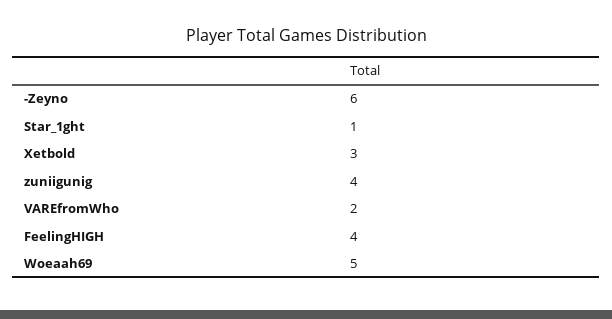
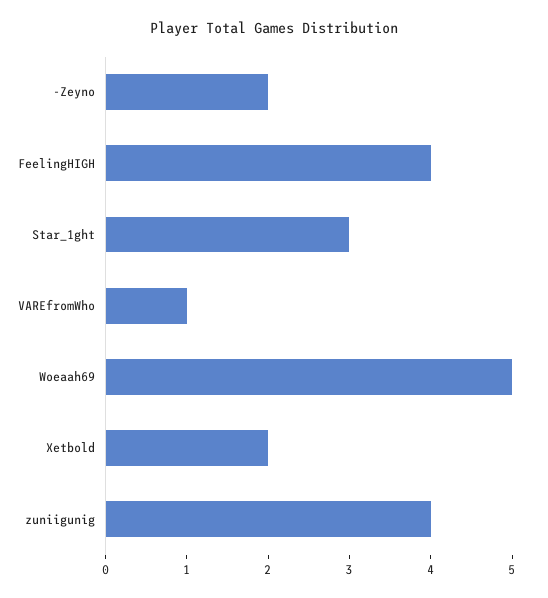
-Zeyno: 6 -> 2
Star_1ght: 1 -> 3
Xetbold: 3 -> 2
VAREfromWho: 2 -> 1

